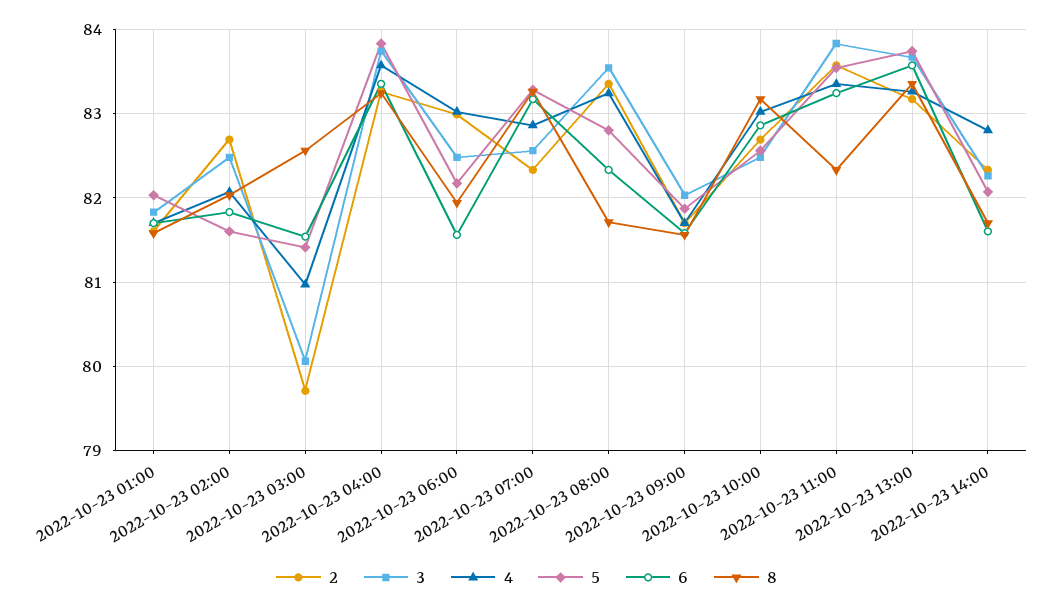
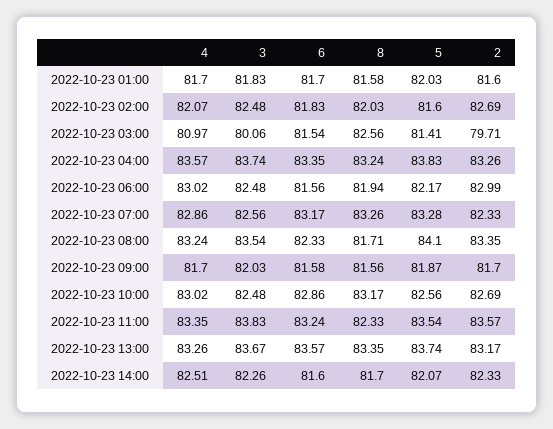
5, 2022-10-23 08:00: 82.8 -> 84.1
4, 2022-10-23 14:00: 82.8 -> 82.51

